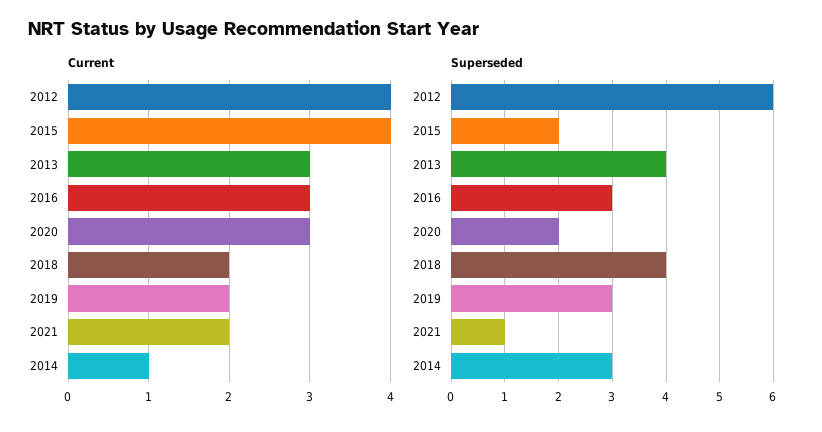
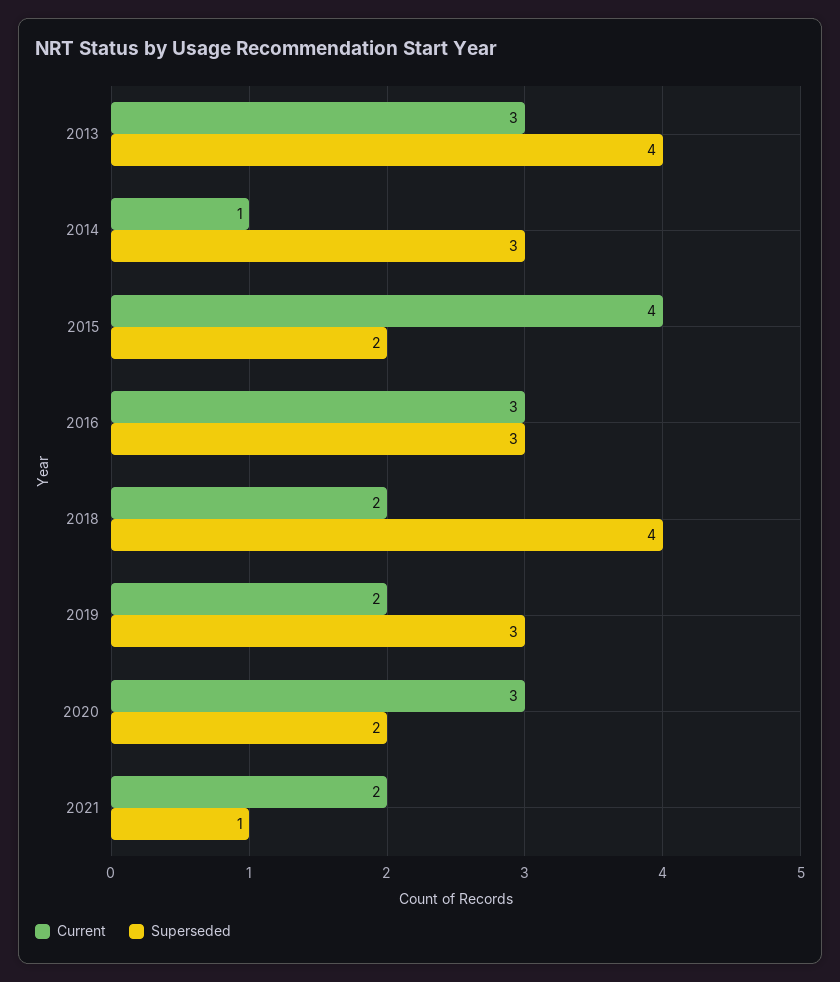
Current, 2012: 4 -> none
Superseded, 2012: 6 -> none

